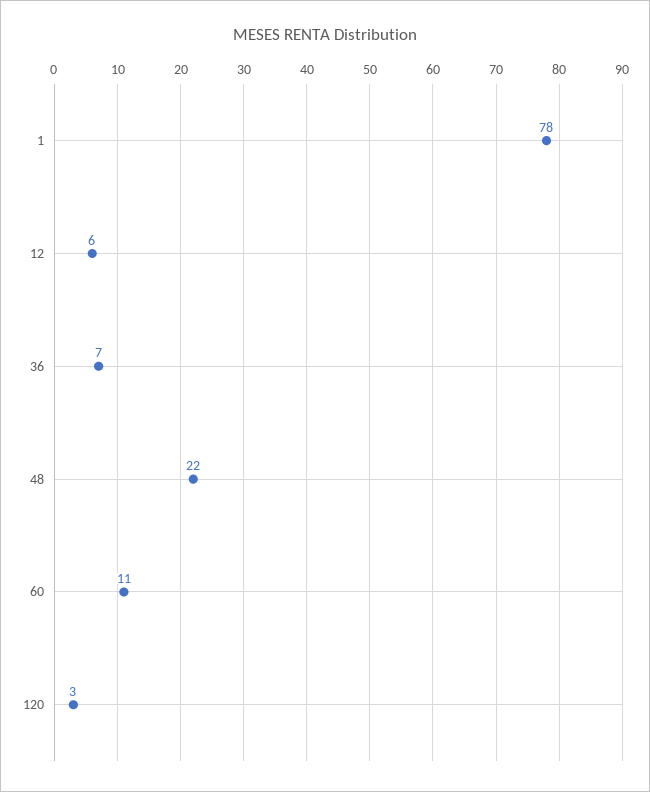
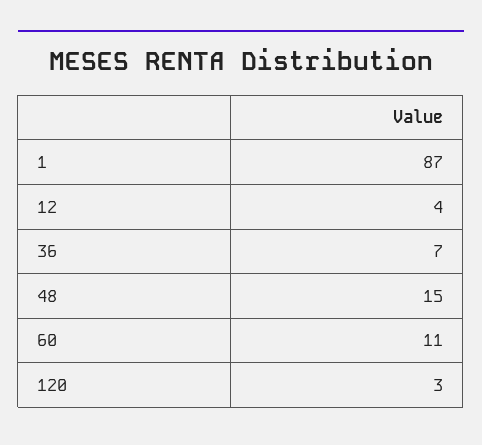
1: 78 -> 87
12: 6 -> 4
48: 22 -> 15

